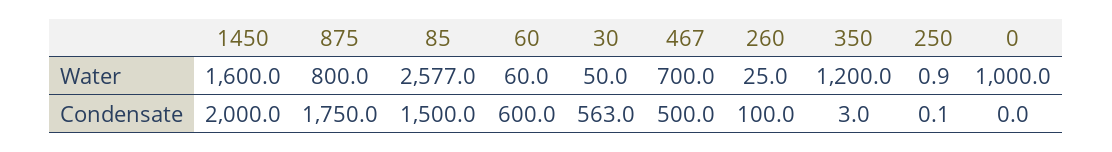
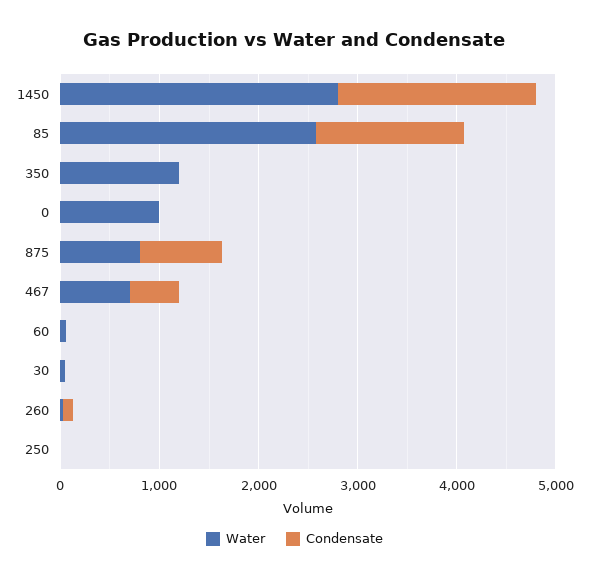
Water, 1450: 1600 -> 2800
Condensate, 875: 1750 -> 800
Condensate, 60: 600 -> 0
Condensate, 30: 563 -> 0

